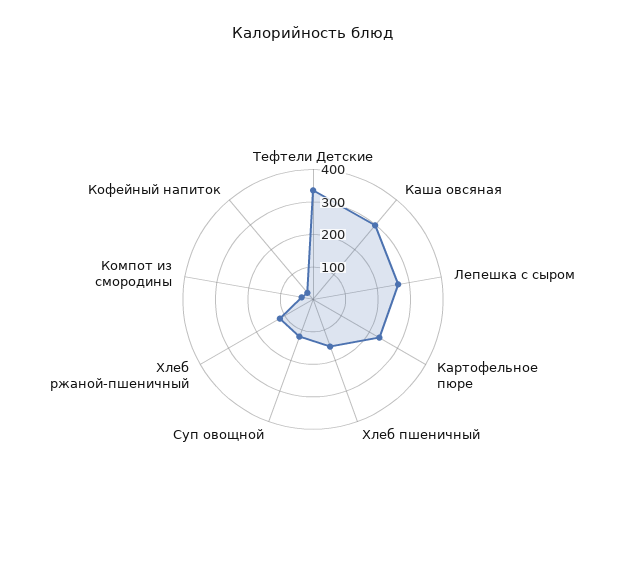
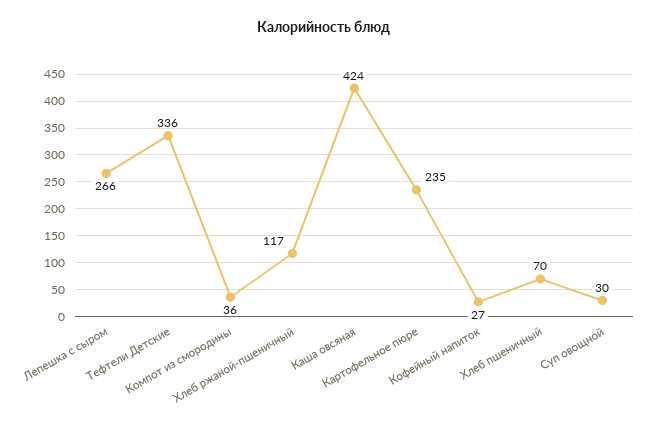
Каша овсяная: 300 -> 424
Хлеб пшеничный: 150 -> 70
Суп овощной: 125 -> 30

